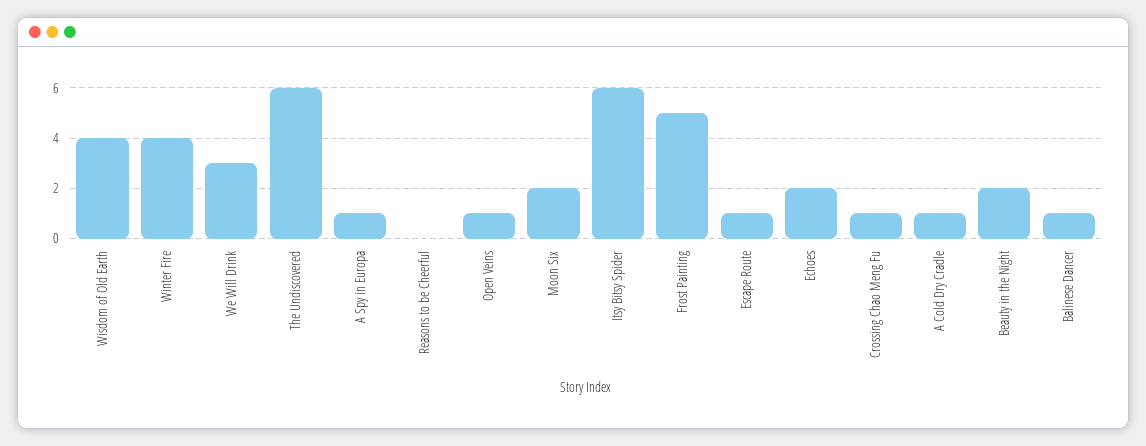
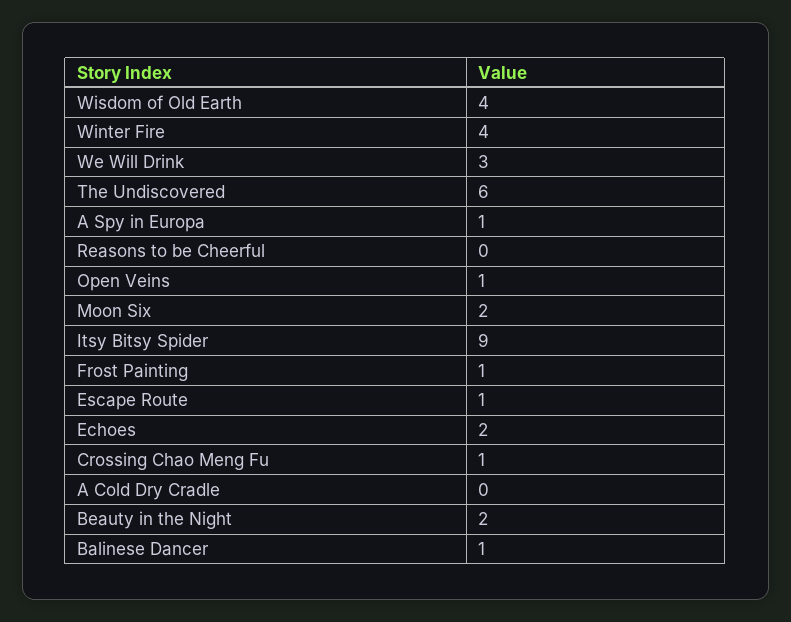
Itsy Bitsy Spider: 6 -> 9
Frost Painting: 5 -> 1
A Cold Dry Cradle: 1 -> 0

